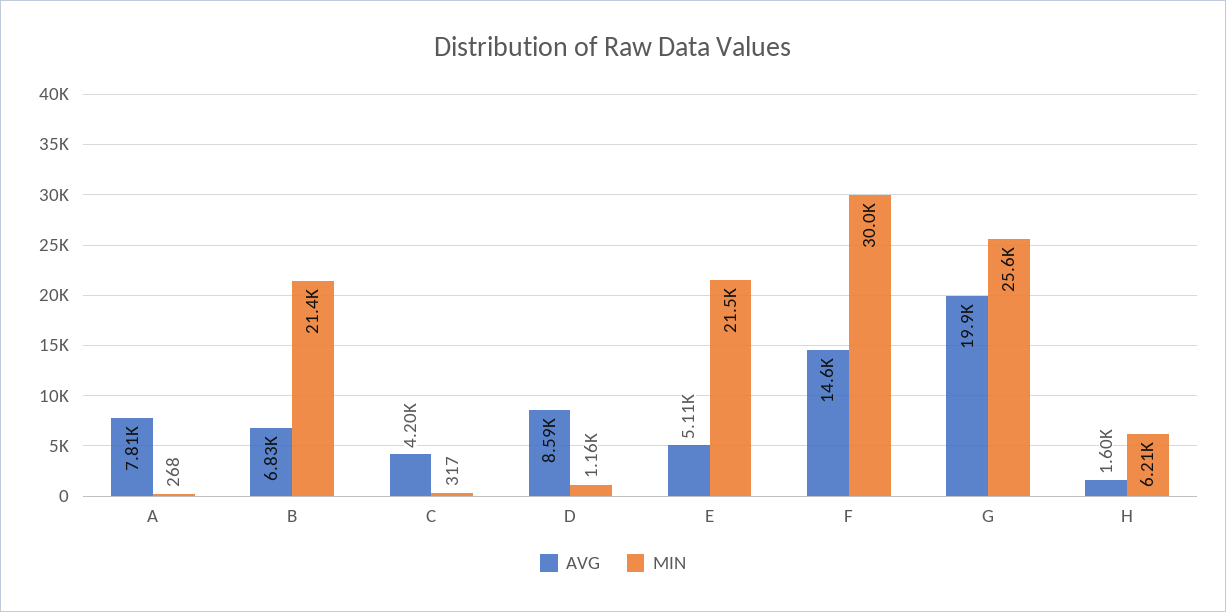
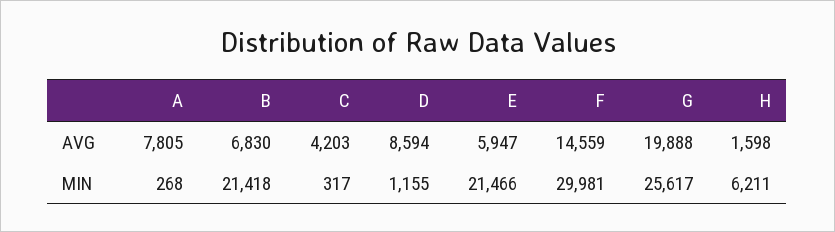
AVG, E: 5110 -> 5947

